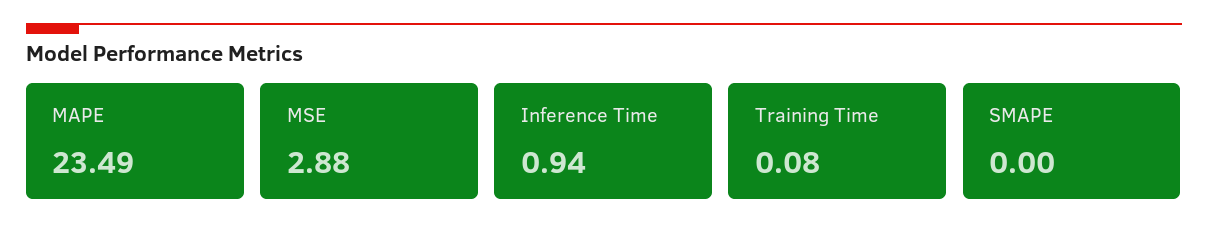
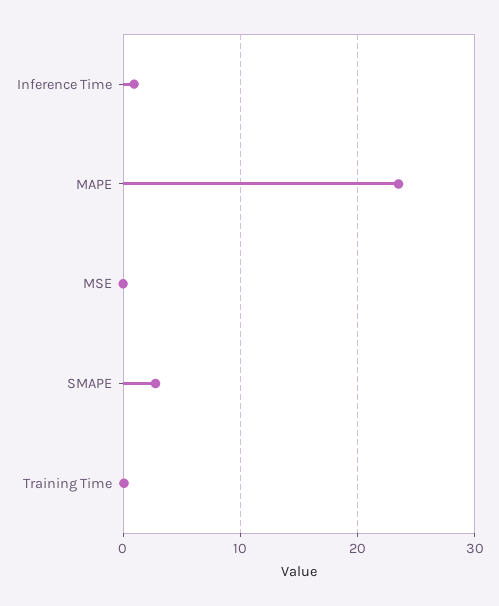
MSE: 2.88 -> 0
SMAPE: 0 -> 3

